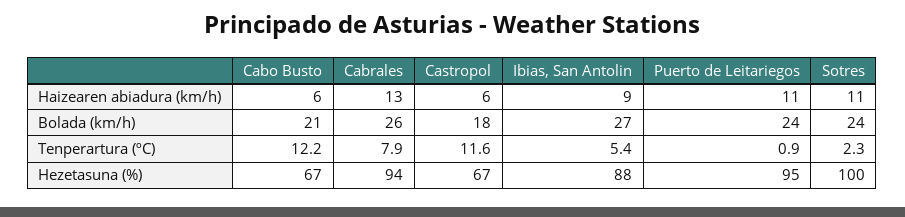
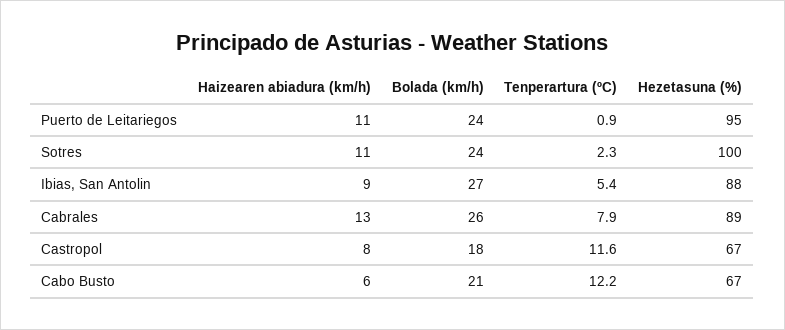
Castropol, Haizearen abiadura (km/h): 6 -> 8
Cabrales, Hezetasuna (%): 94 -> 89

